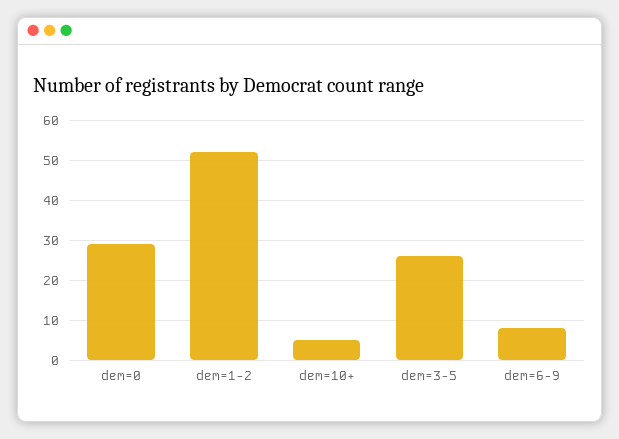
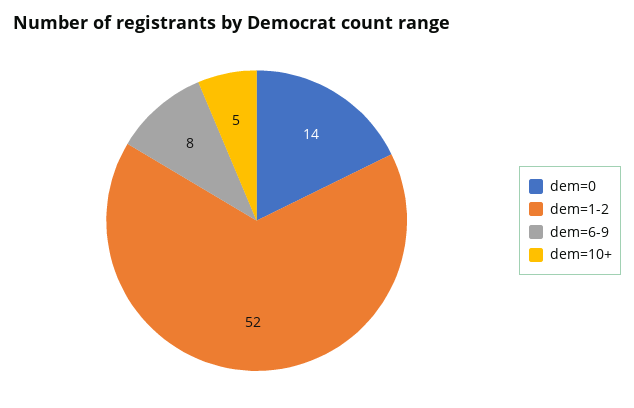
dem=0: 30 -> 14
dem=3-5: 25 -> none

